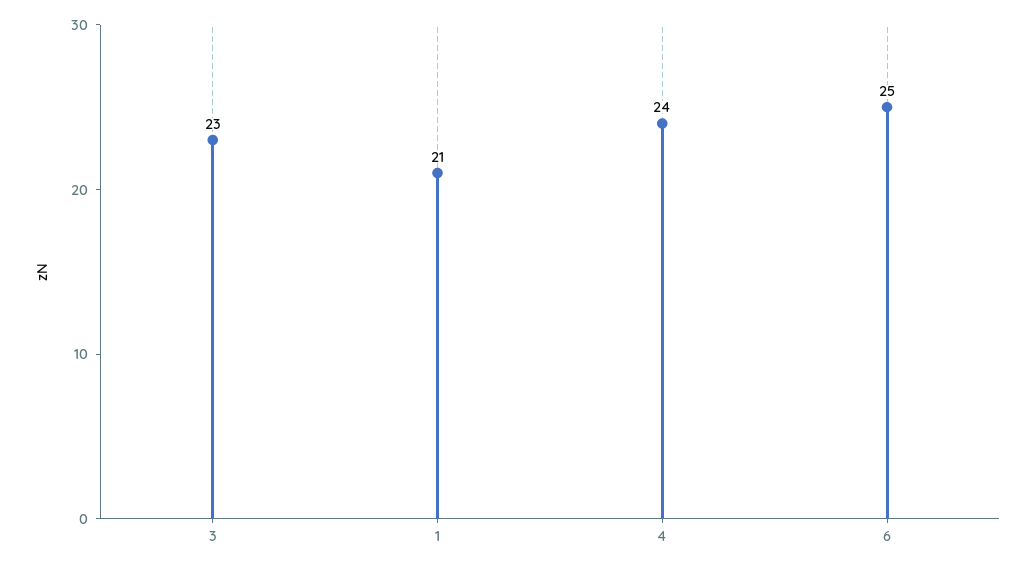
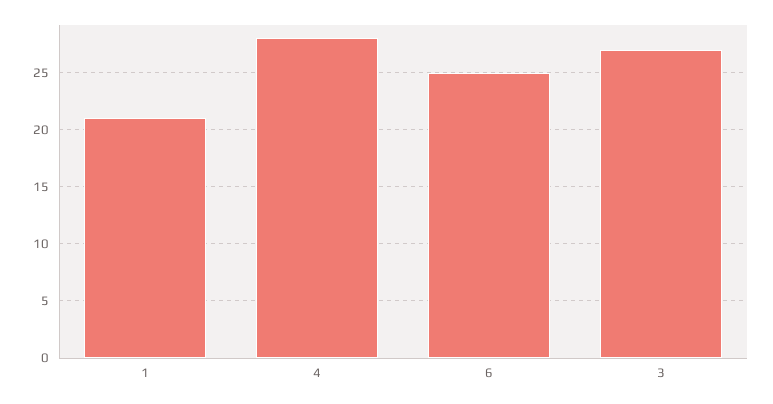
3: 23 -> 27
4: 24 -> 28

